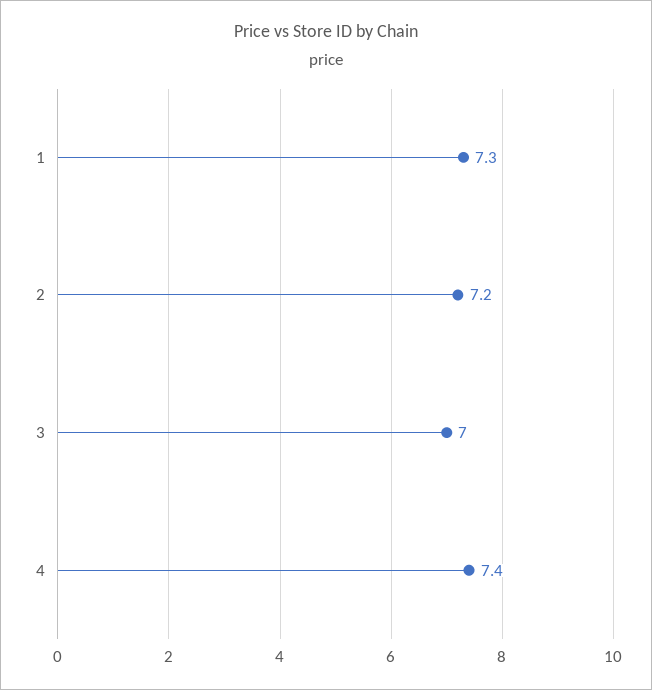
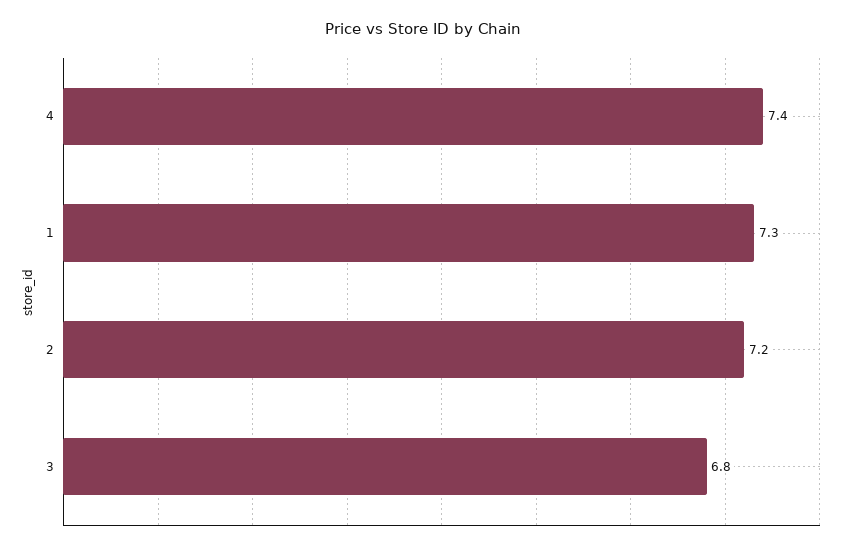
3: 7 -> 6.8

